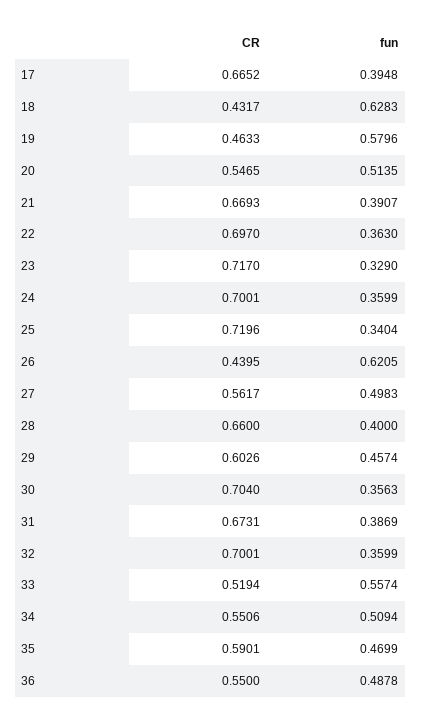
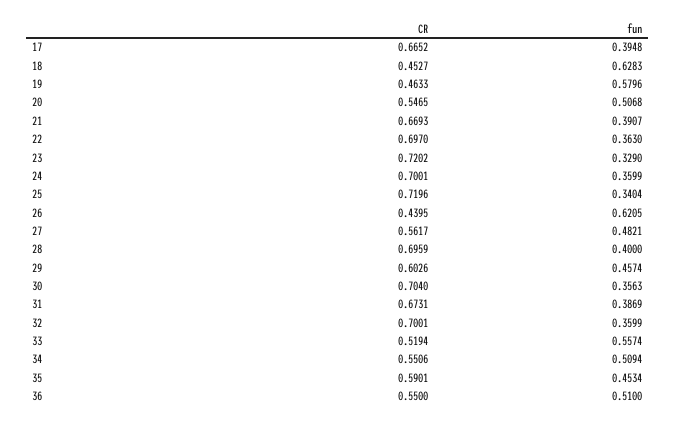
CR, 18: 0.4317 -> 0.4527
fun, 20: 0.5135 -> 0.5068
CR, 23: 0.717 -> 0.7202
fun, 27: 0.4983 -> 0.4821
CR, 28: 0.66 -> 0.6959
fun, 35: 0.4699 -> 0.4534
fun, 36: 0.4878 -> 0.51

